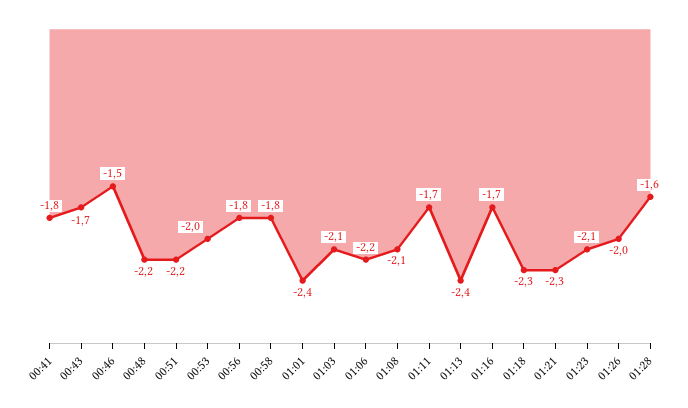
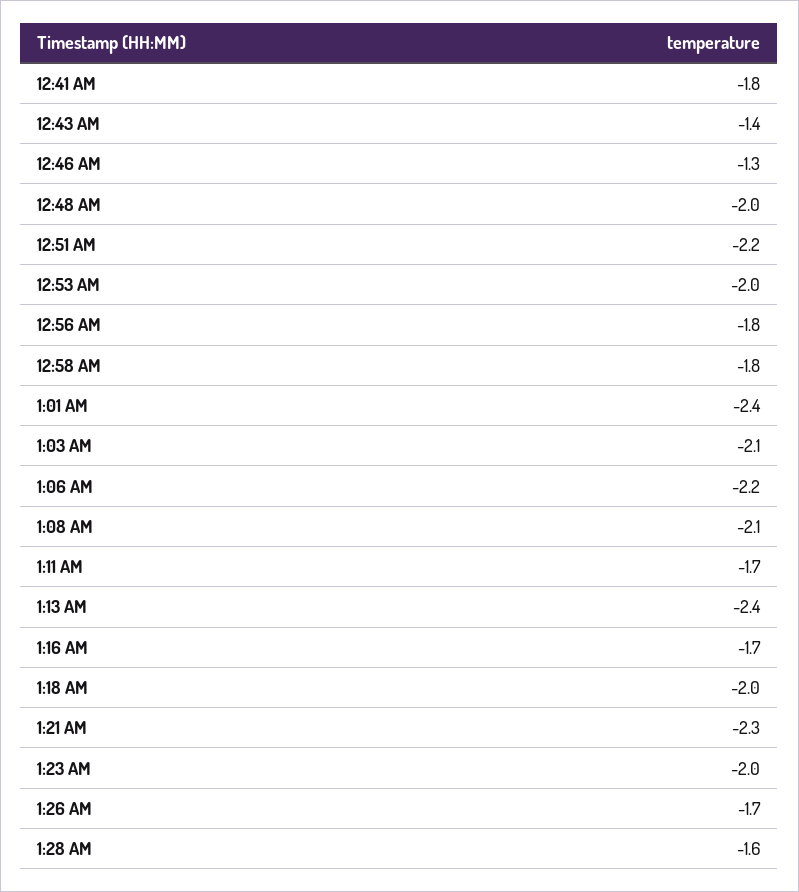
00:43: -1.7 -> -1.4
00:46: -1.5 -> -1.3
00:48: -2.2 -> -2
01:18: -2.3 -> -2
01:23: -2.1 -> -2
01:26: -2 -> -1.7

